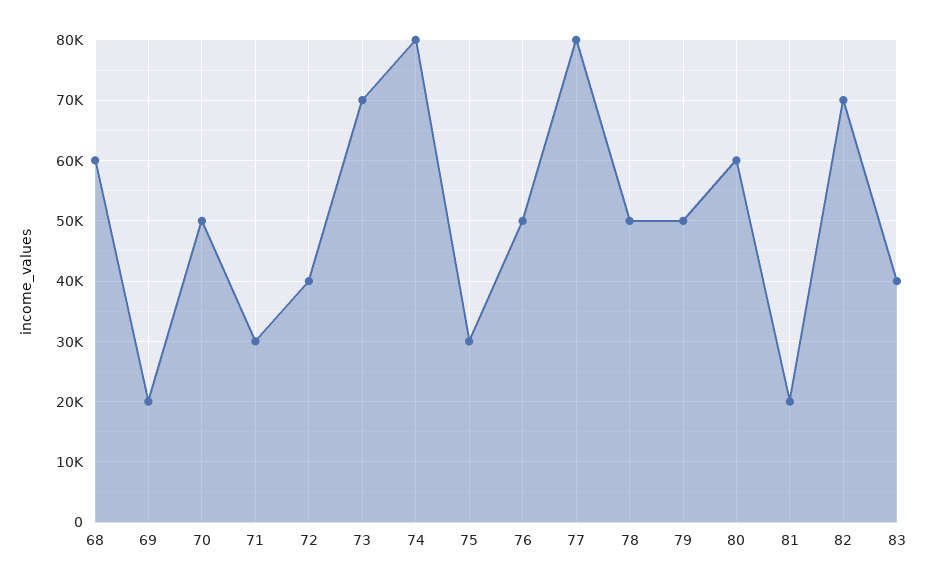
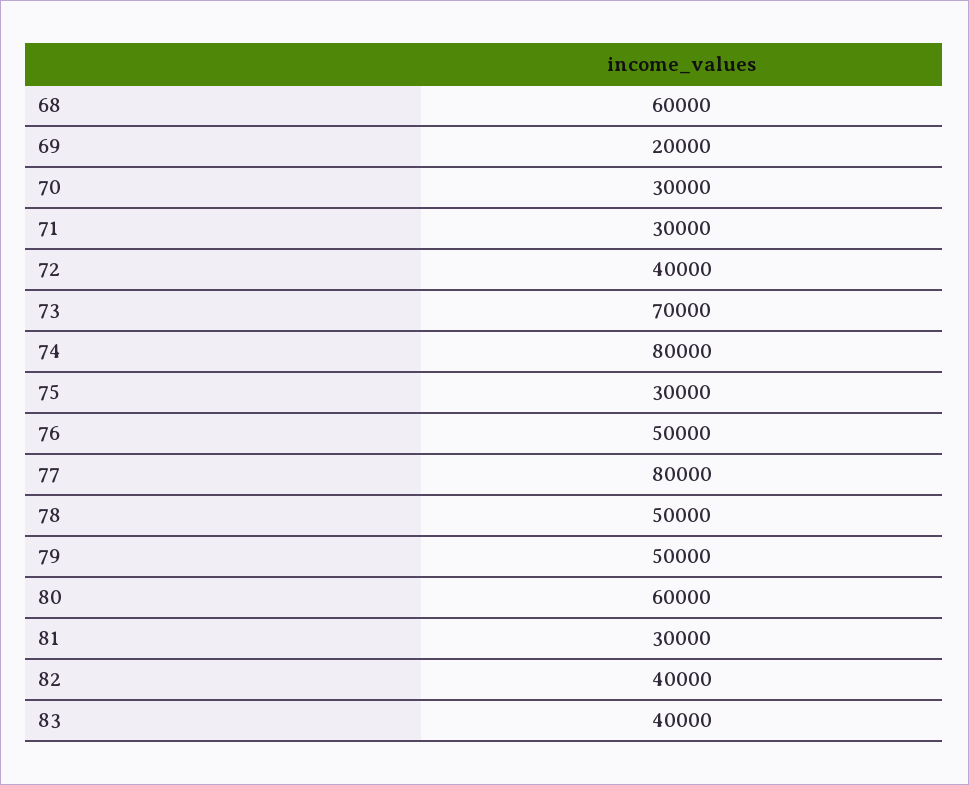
70: 50000 -> 30000
81: 20000 -> 30000
82: 70000 -> 40000

